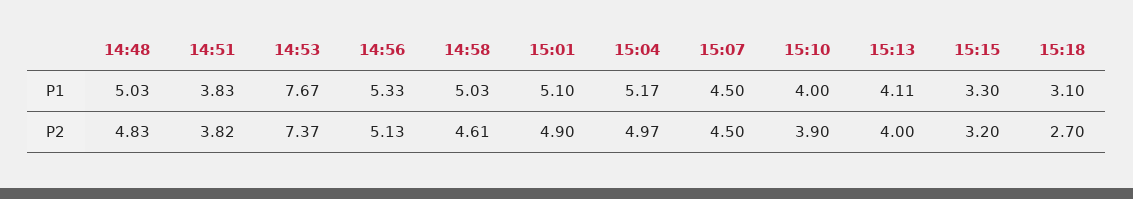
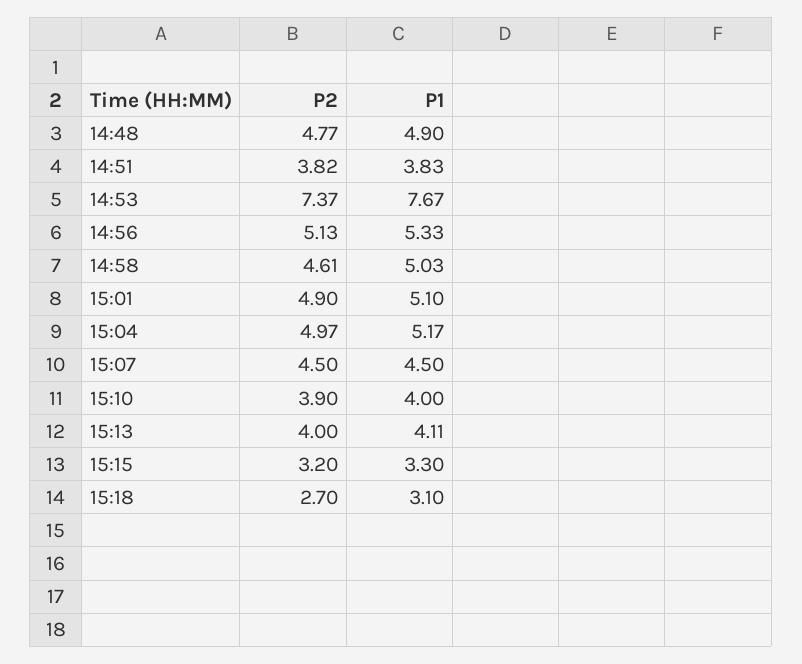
14:48, P1: 5.03 -> 4.9
14:48, P2: 4.83 -> 4.77

